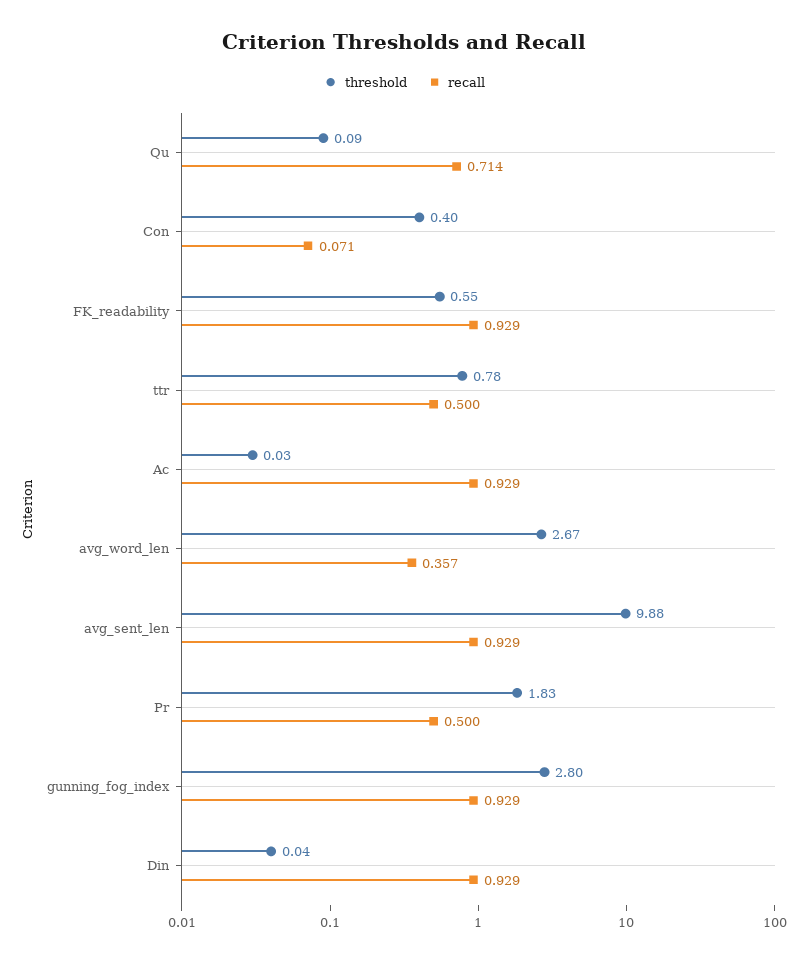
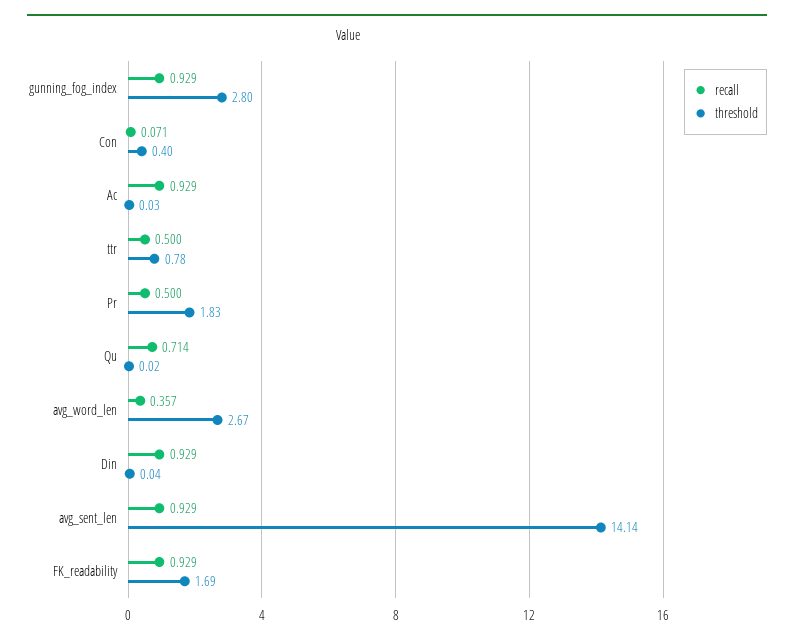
threshold, Qu: 0.09 -> 0.02
threshold, FK_readability: 0.55 -> 1.69
threshold, avg_sent_len: 9.88 -> 14.14

